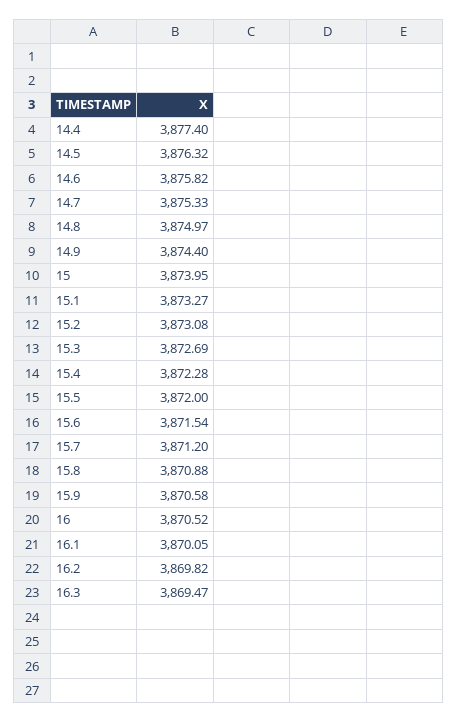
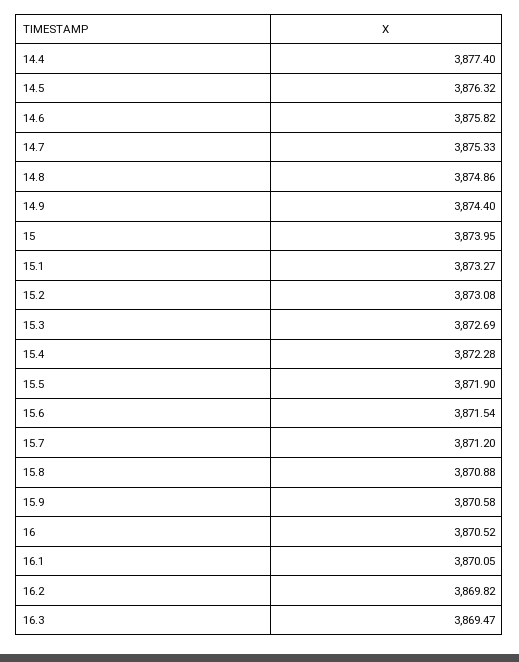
14.8: 3874.97 -> 3874.86
15.5: 3872 -> 3871.9

